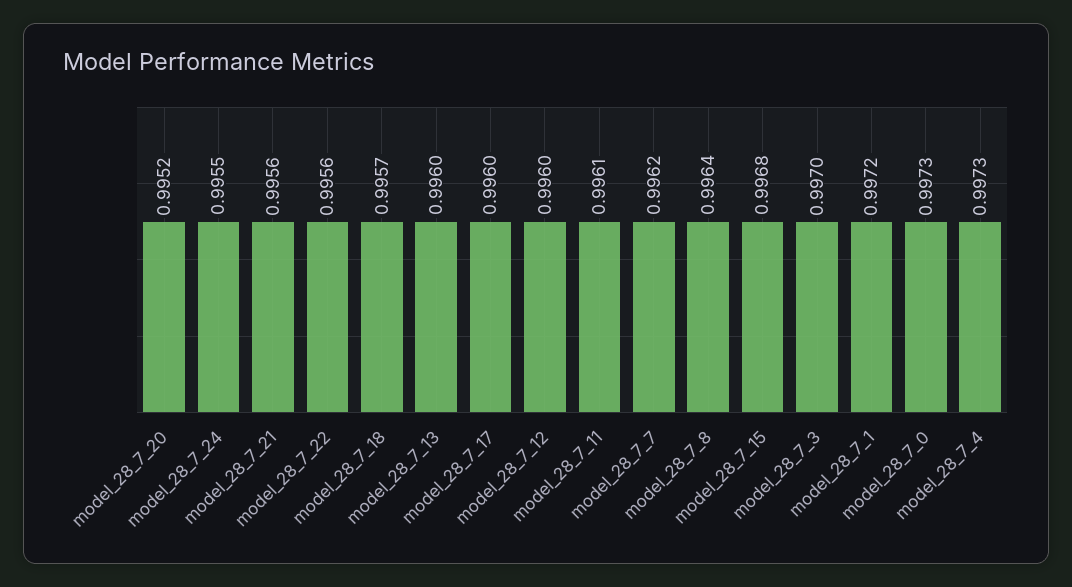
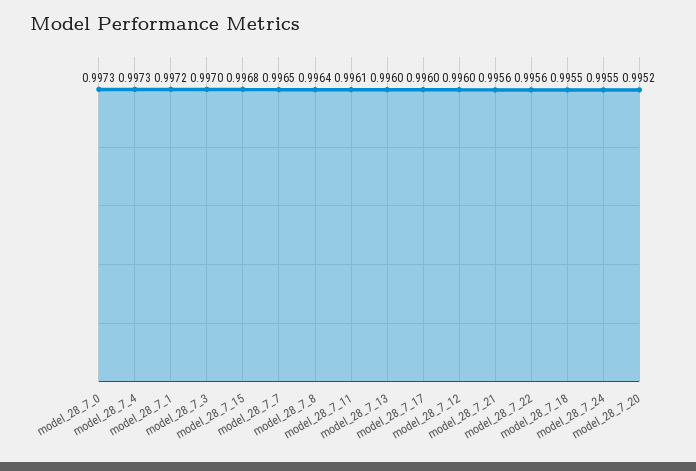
model_28_7_18: 0.9957 -> 0.9955
model_28_7_7: 0.9962 -> 0.9965

